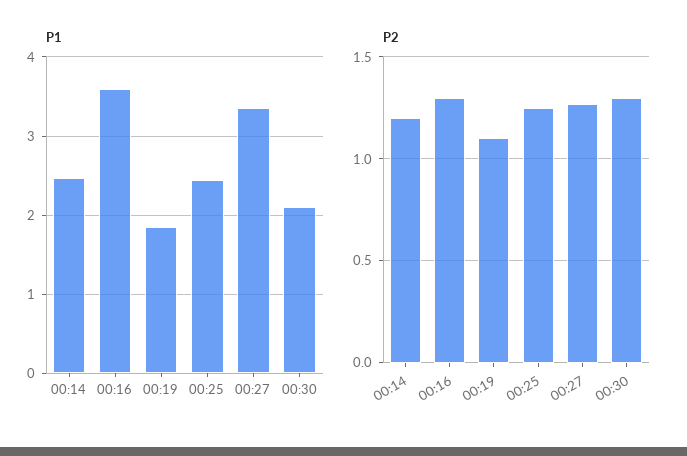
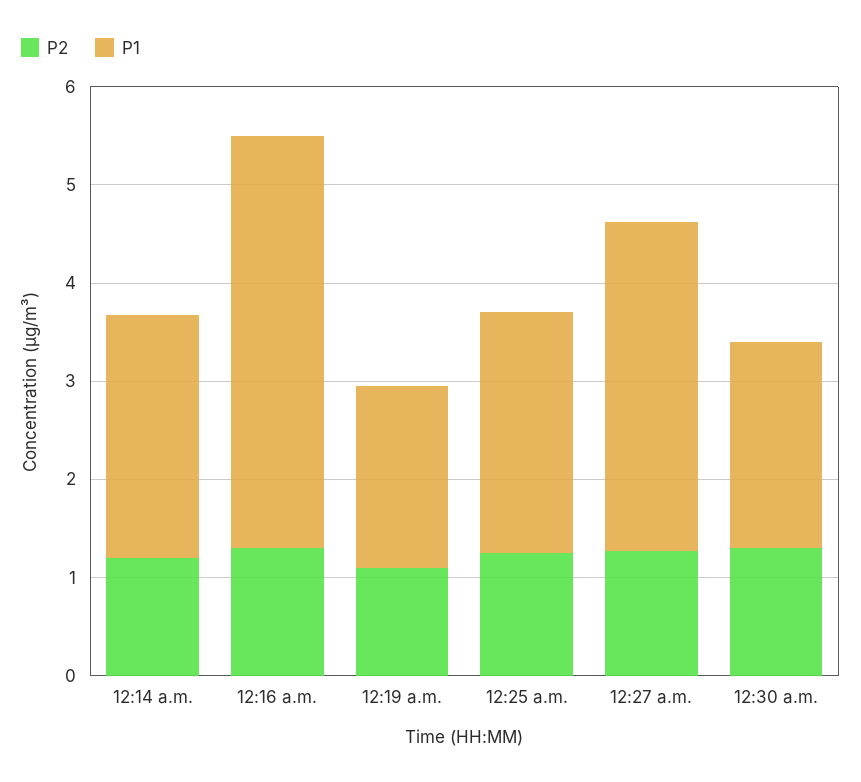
P1, 00:16: 3.6 -> 4.2

